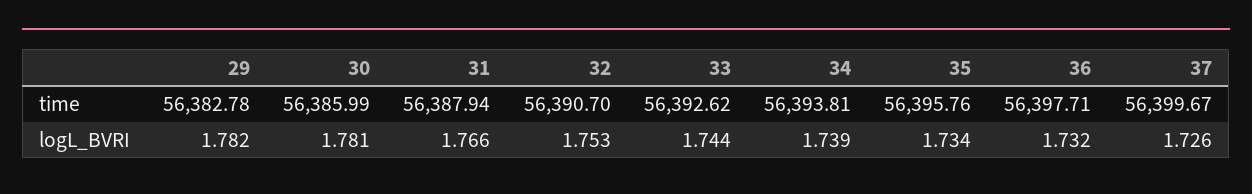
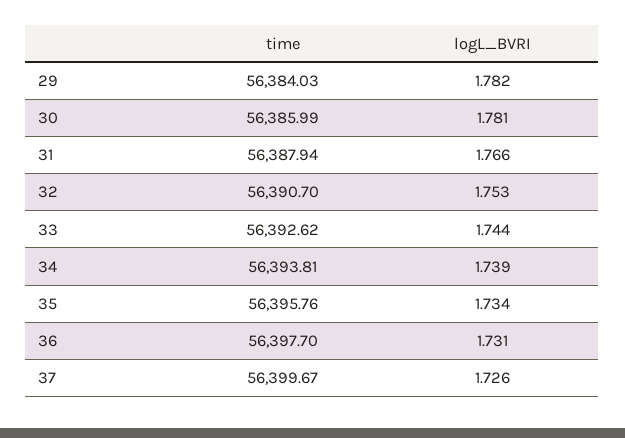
29, time: 56382.78 -> 56384.03
36, time: 56397.71 -> 56397.7
36, logL_BVRI: 1.732 -> 1.731

